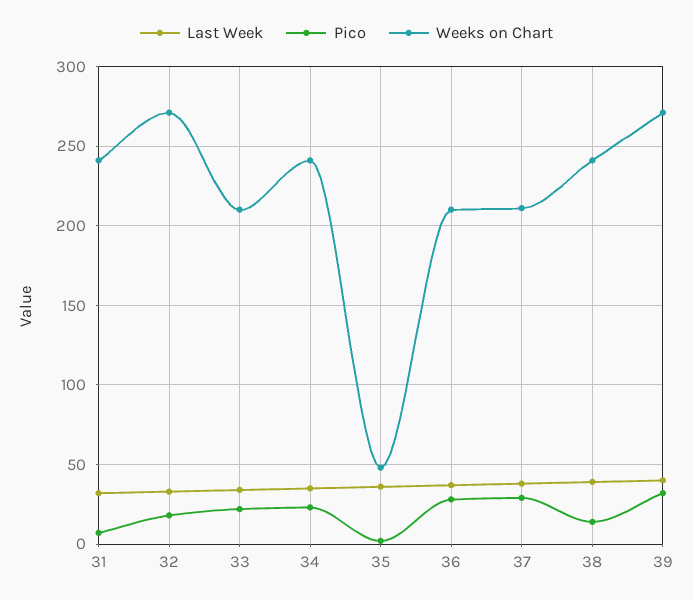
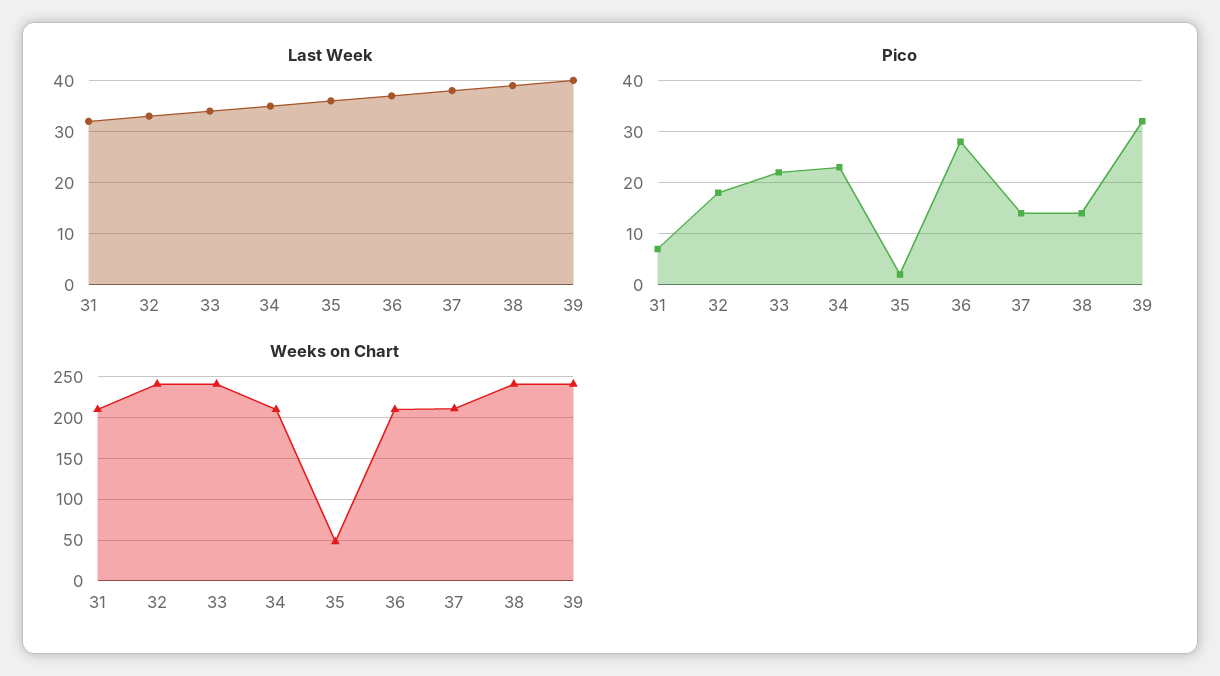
Weeks on Chart, 31: 240 -> 210
Weeks on Chart, 32: 270 -> 240
Weeks on Chart, 33: 210 -> 240
Weeks on Chart, 34: 240 -> 210
Pico, 37: 30 -> 15
Weeks on Chart, 39: 270 -> 240

